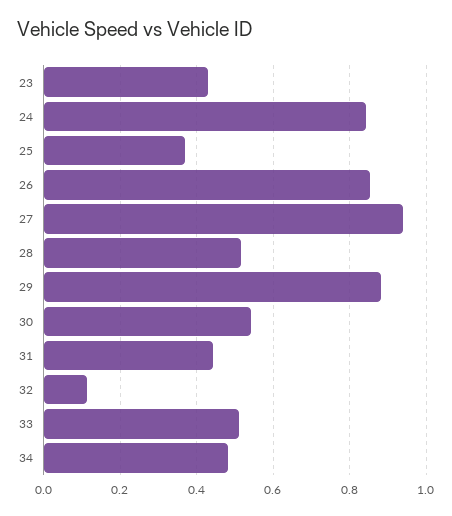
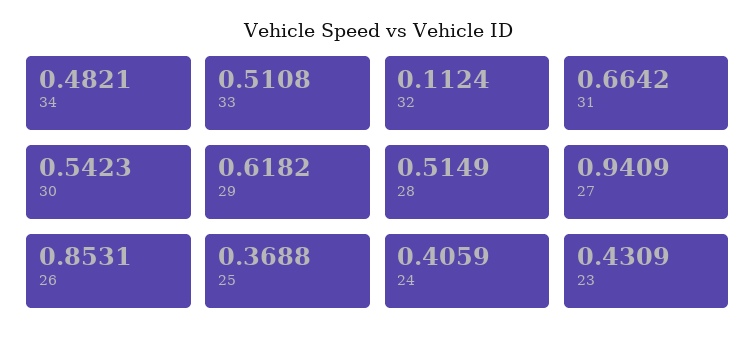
24: 0.84 -> 0.4059
29: 0.88 -> 0.6182
31: 0.44 -> 0.6642

